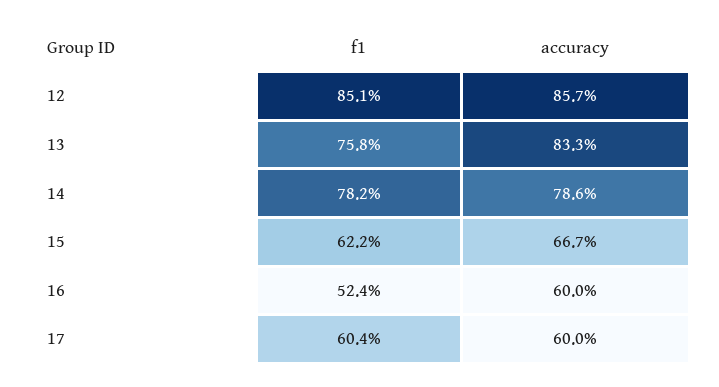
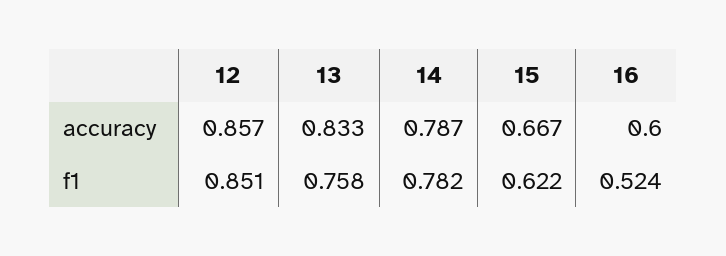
accuracy, 14: 0.786 -> 0.787
f1, 17: 0.604 -> none
accuracy, 17: 0.6 -> none

